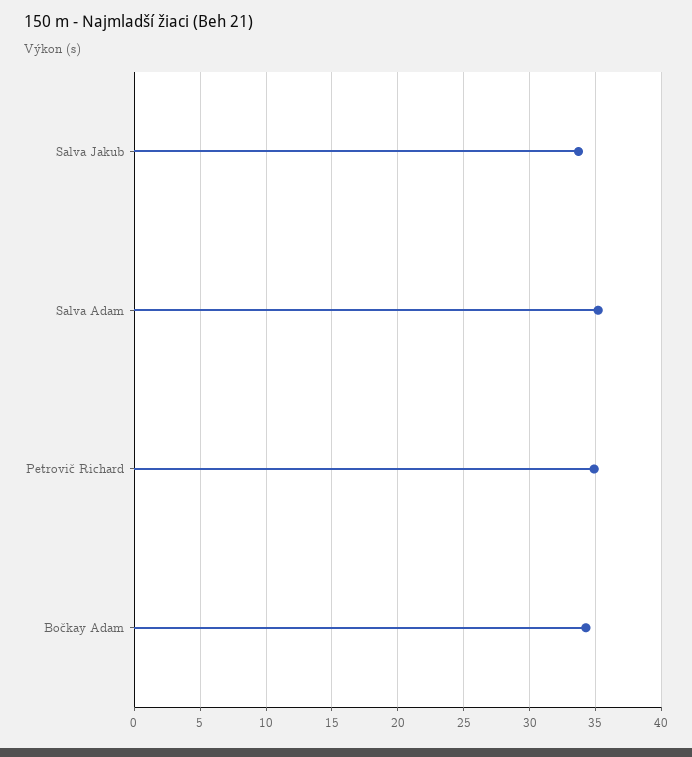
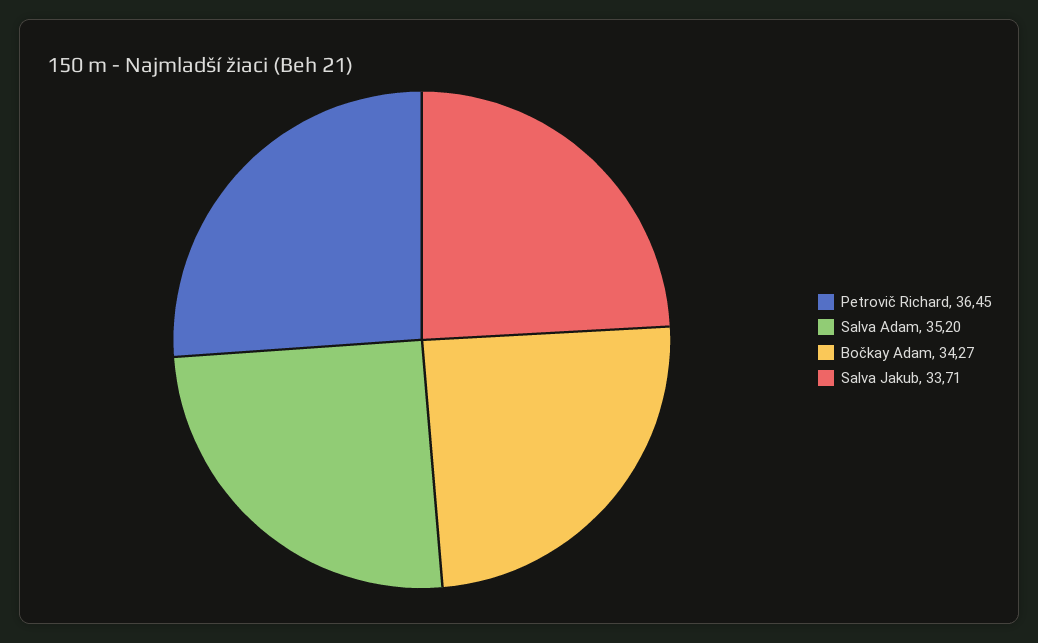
Petrovič Richard: 35 -> 36.45

